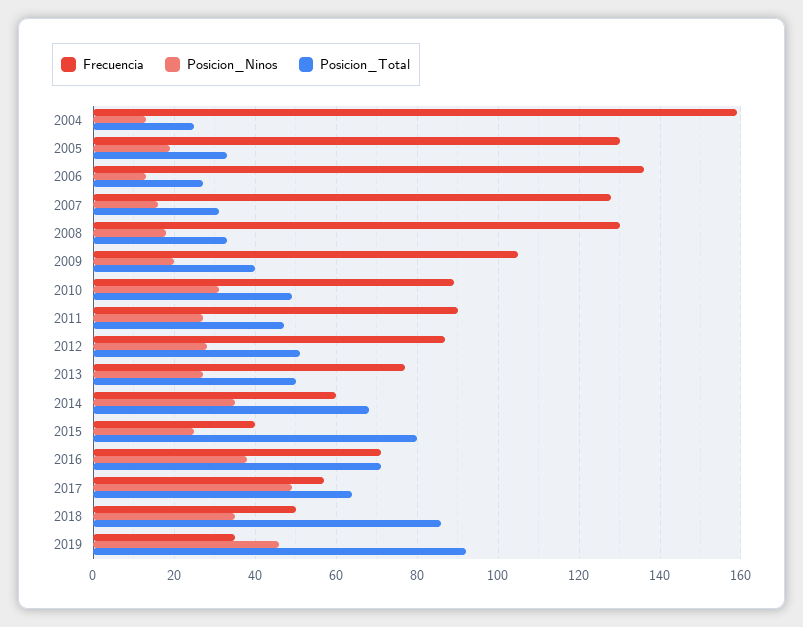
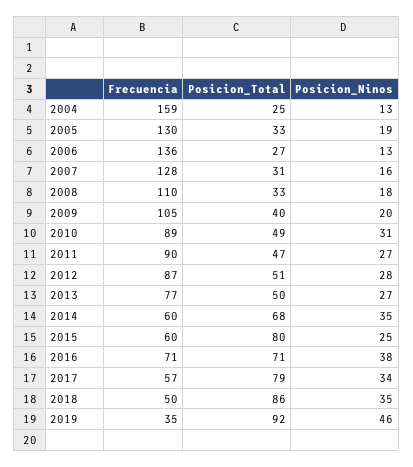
Frecuencia, 2008: 130 -> 110
Frecuencia, 2015: 40 -> 60
Posicion_Ninos, 2017: 50 -> 34
Posicion_Total, 2017: 65 -> 79

